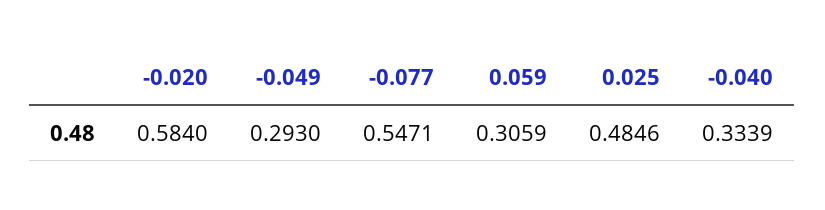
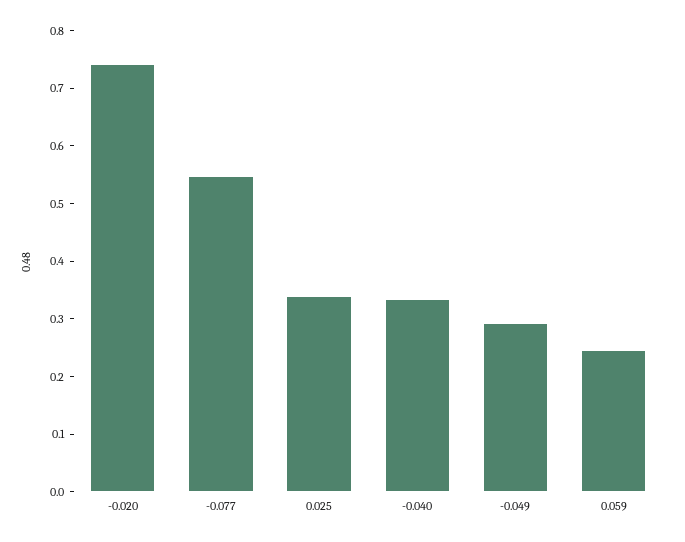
-0.020: 0.584 -> 0.74
0.059: 0.3059 -> 0.24
0.025: 0.4846 -> 0.34

